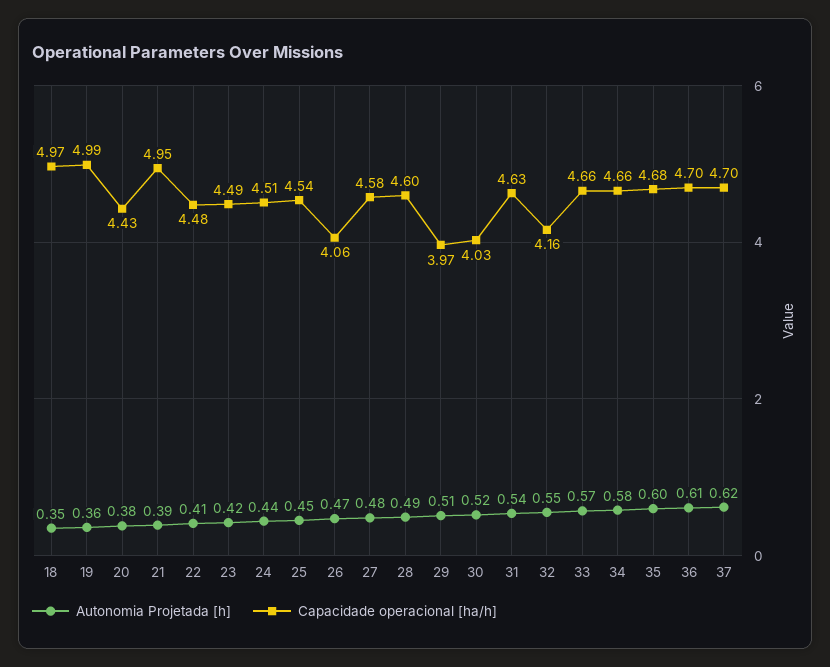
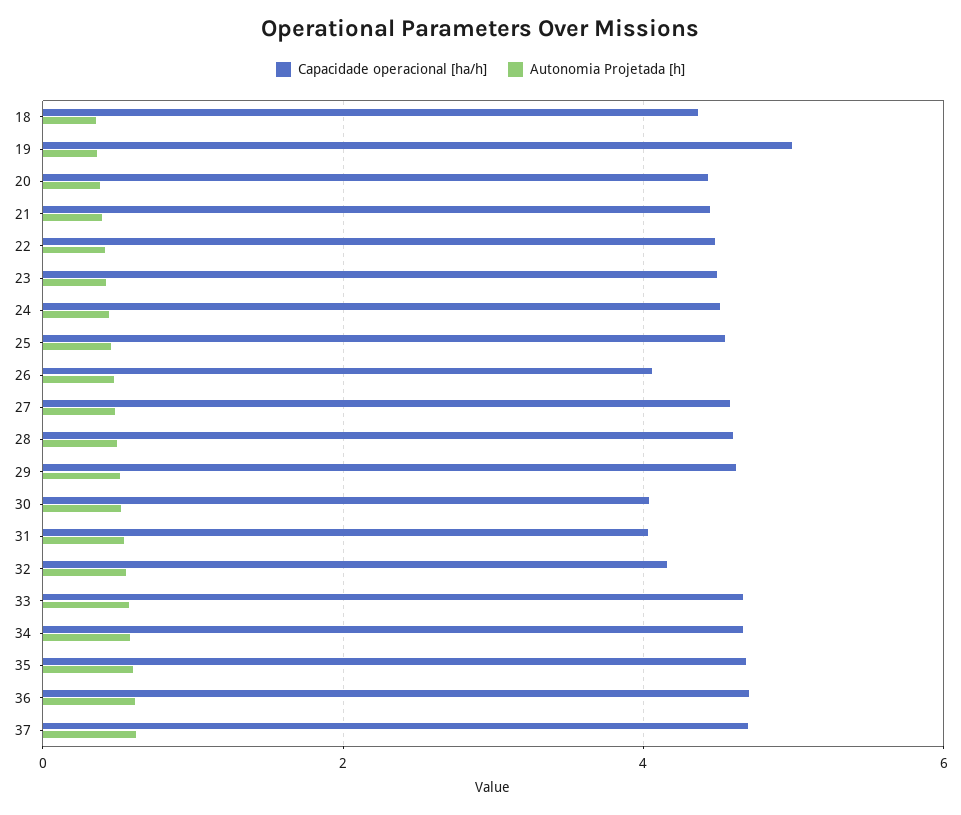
Capacidade operacional [ha/h], 18: 4.97 -> 4.4
Capacidade operacional [ha/h], 21: 4.95 -> 4.4
Capacidade operacional [ha/h], 29: 3.97 -> 4.6
Capacidade operacional [ha/h], 31: 4.63 -> 4

